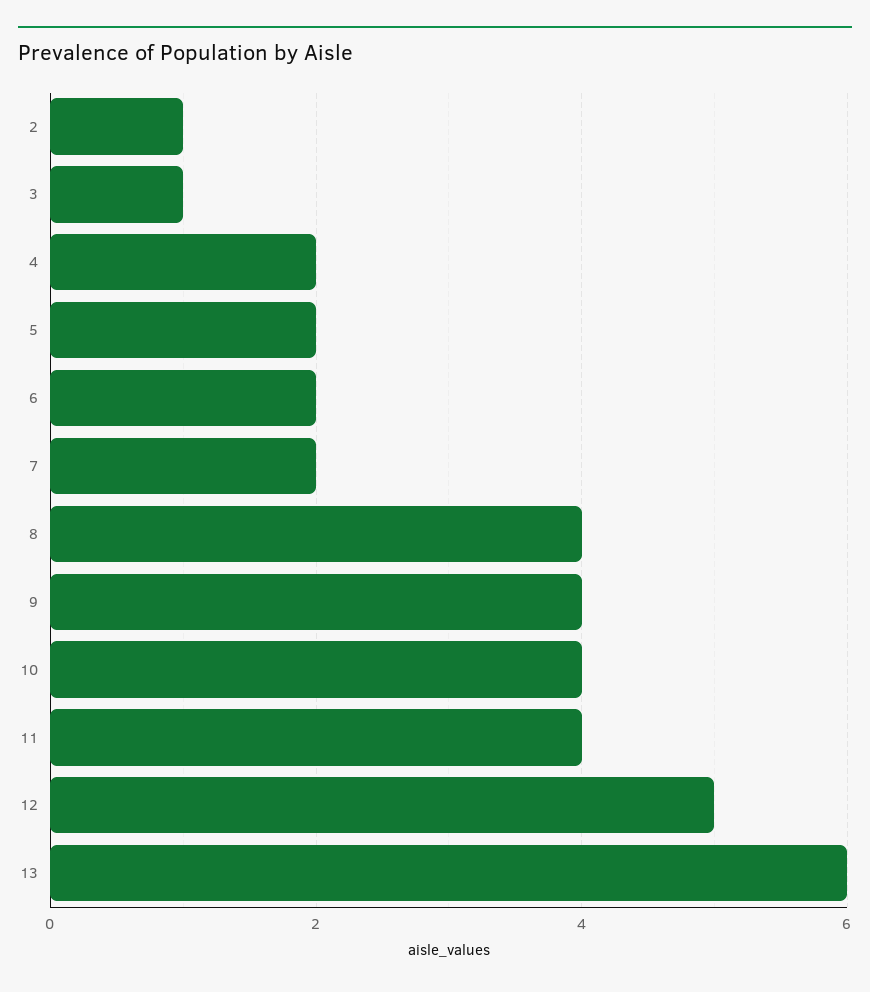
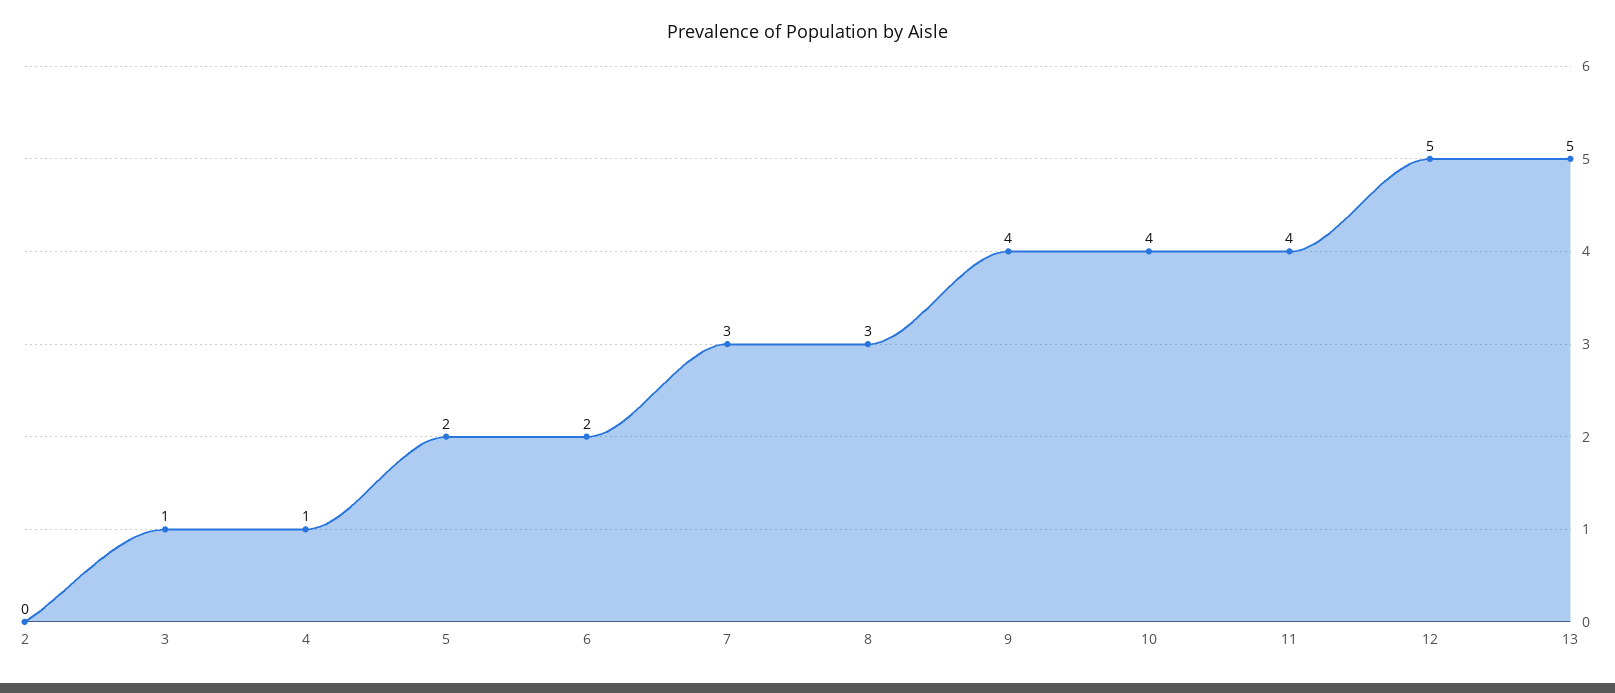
2: 1 -> 0
4: 2 -> 1
7: 2 -> 3
8: 4 -> 3
13: 6 -> 5

